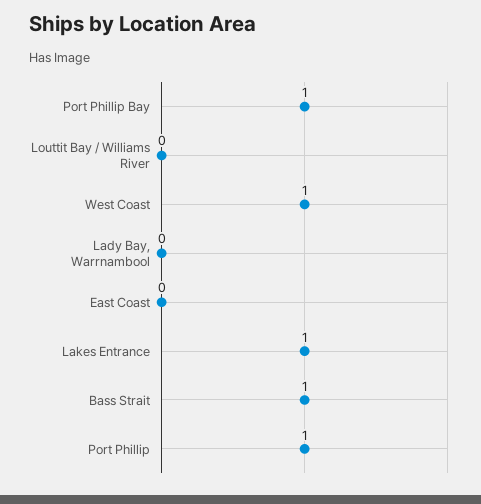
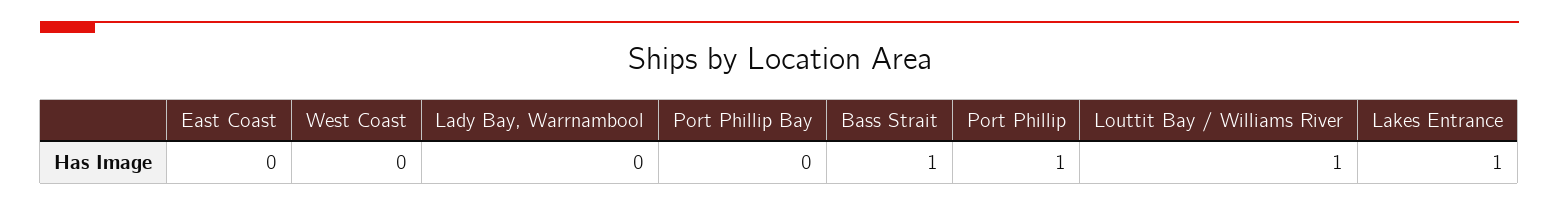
Port Phillip Bay: 1 -> 0
Louttit Bay / Williams River: 0 -> 1
West Coast: 1 -> 0

